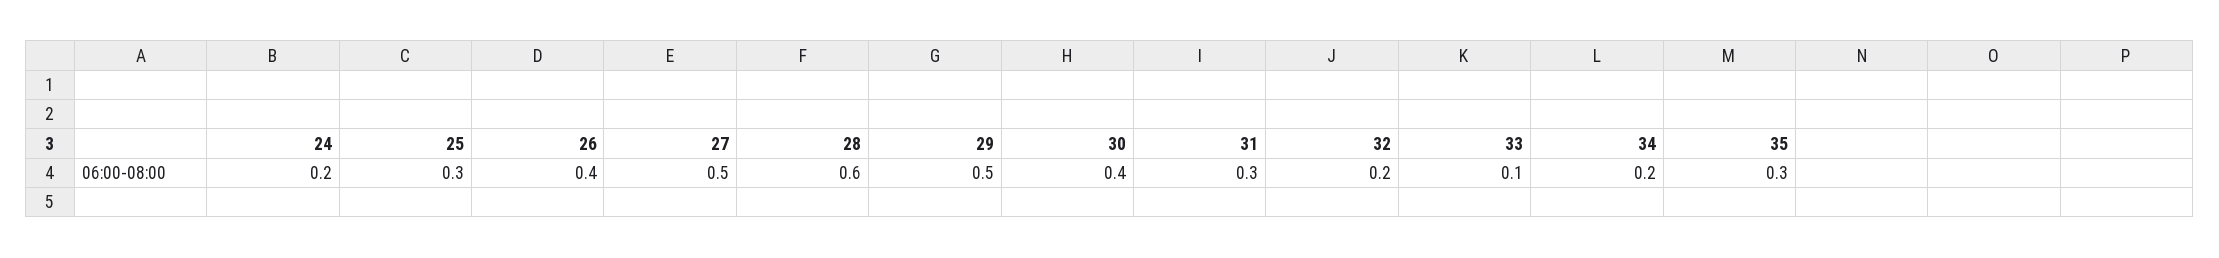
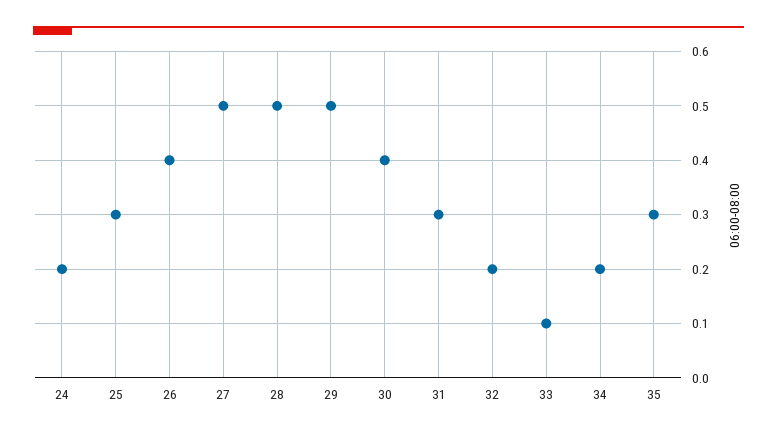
28: 0.6 -> 0.5

